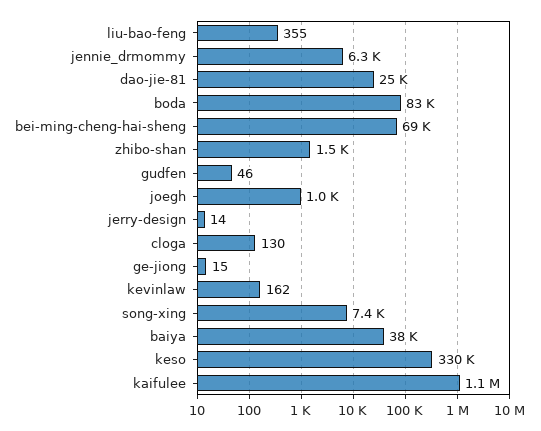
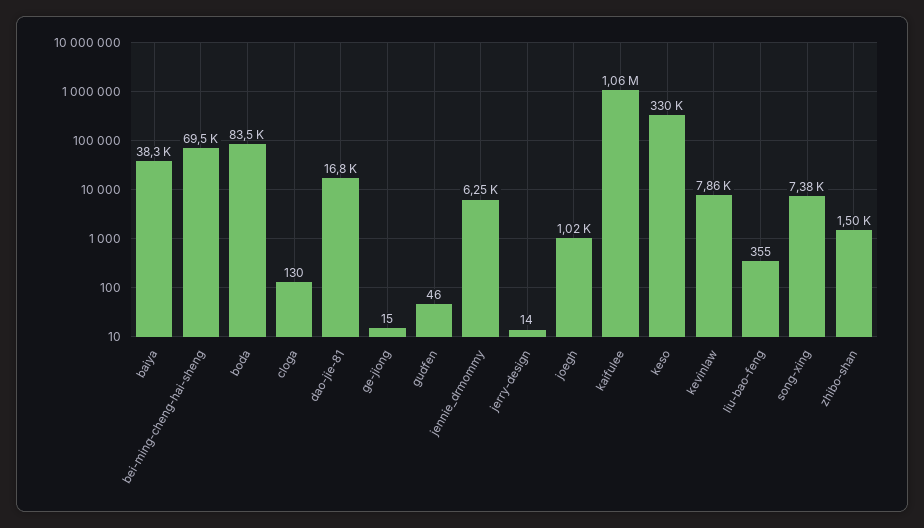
dao-jie-81: 25000 -> 16800
kevinlaw: 162 -> 7860

